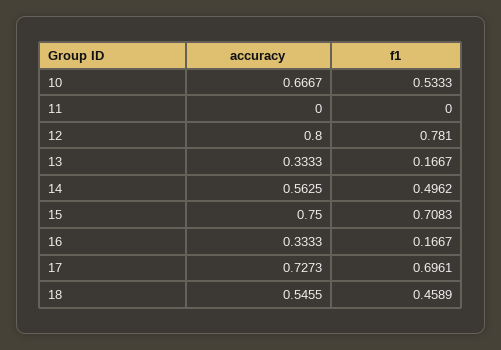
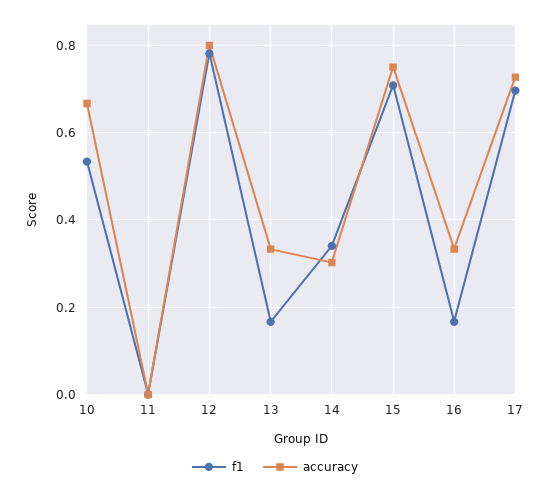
accuracy, 14: 0.5625 -> 0.3
f1, 14: 0.4962 -> 0.34
accuracy, 18: 0.5455 -> none
f1, 18: 0.4589 -> none

